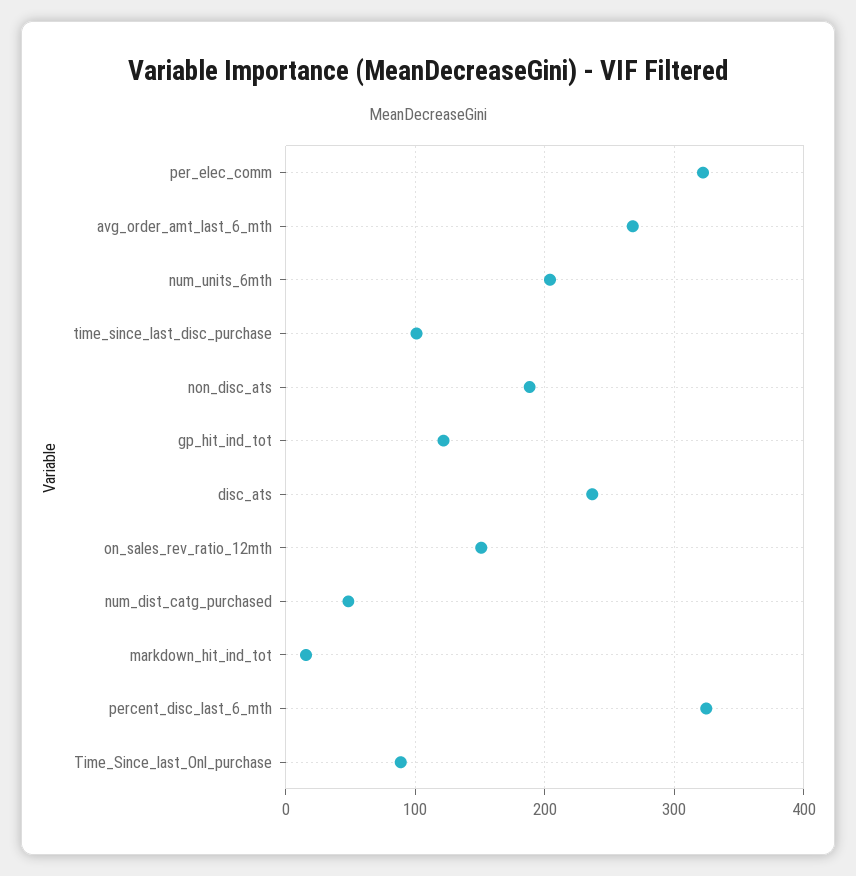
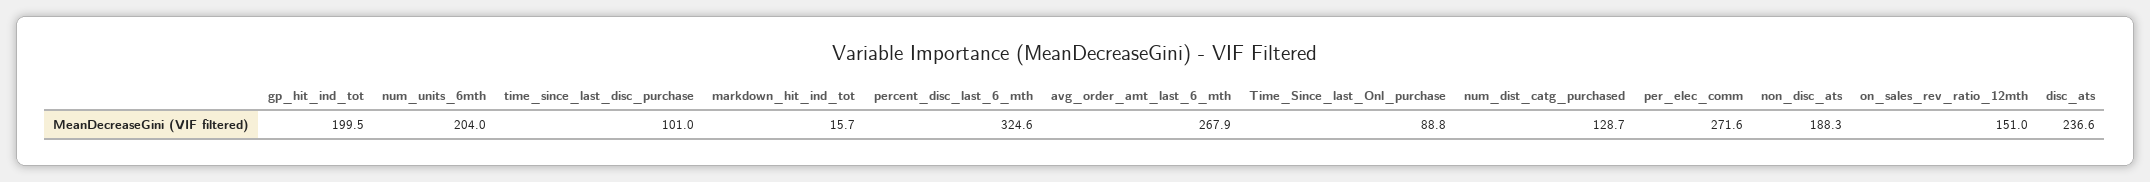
per_elec_comm: 320 -> 271.6
gp_hit_ind_tot: 120 -> 199.5
num_dist_catg_purchased: 50 -> 128.7

